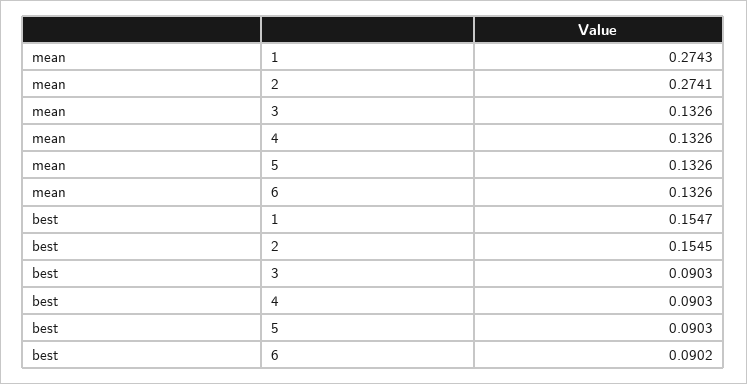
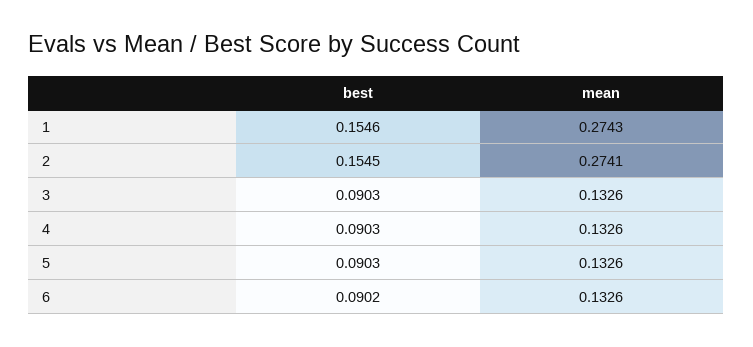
best, 1: 0.1547 -> 0.1546

